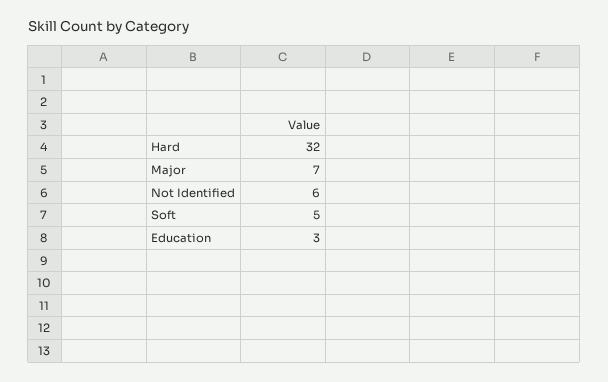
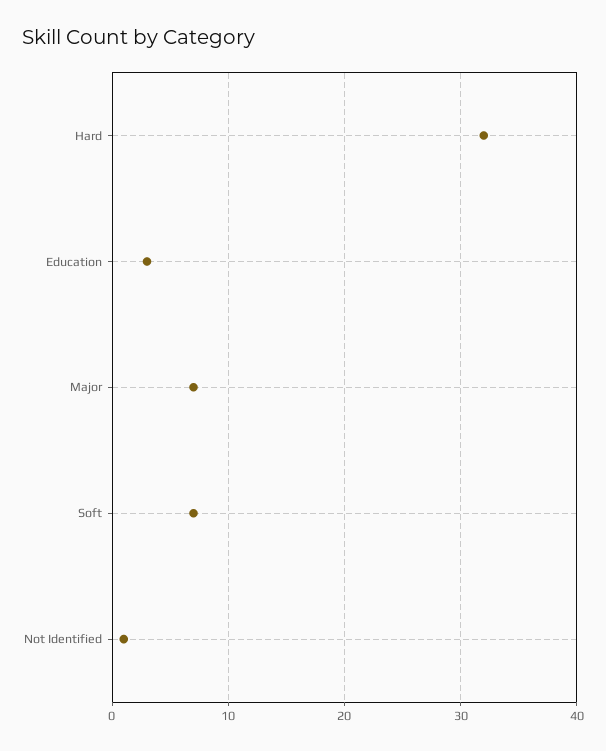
Not Identified: 6 -> 1
Soft: 5 -> 7

